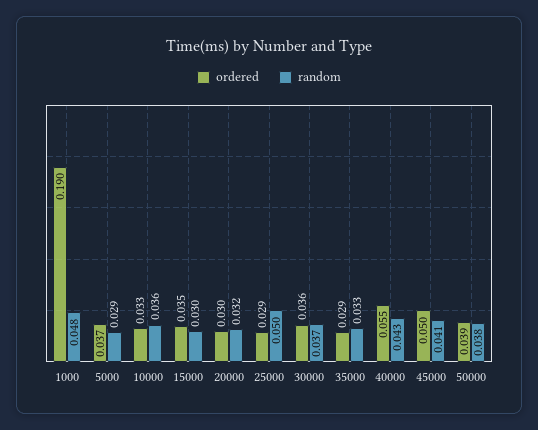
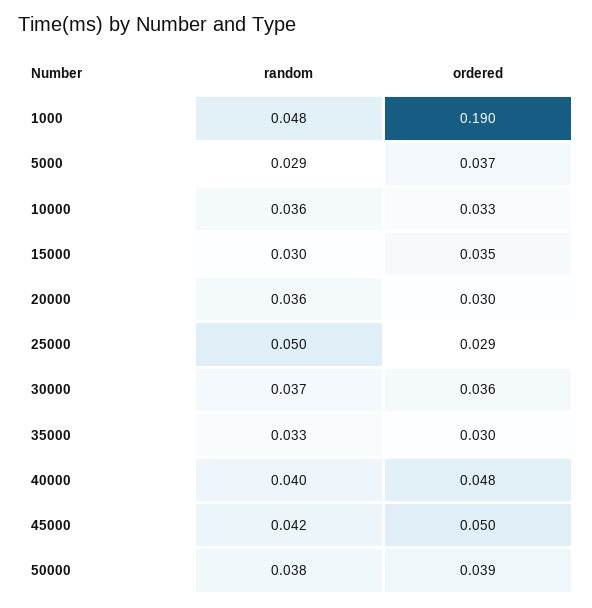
random, 20000: 0.032 -> 0.036
ordered, 35000: 0.029 -> 0.03
ordered, 40000: 0.055 -> 0.048
random, 40000: 0.043 -> 0.04
random, 45000: 0.041 -> 0.042

